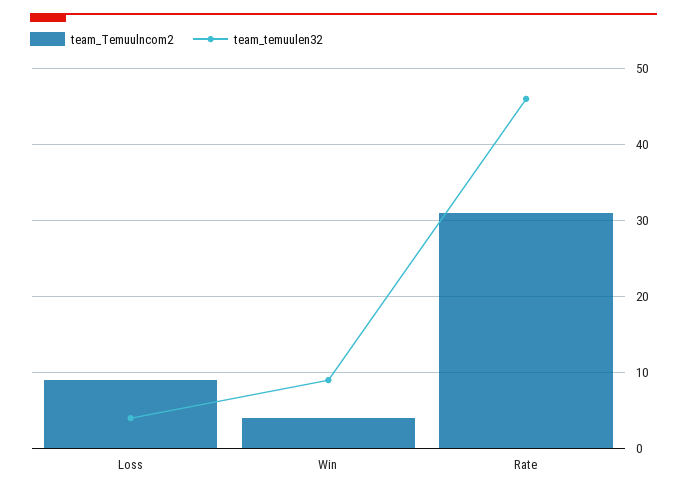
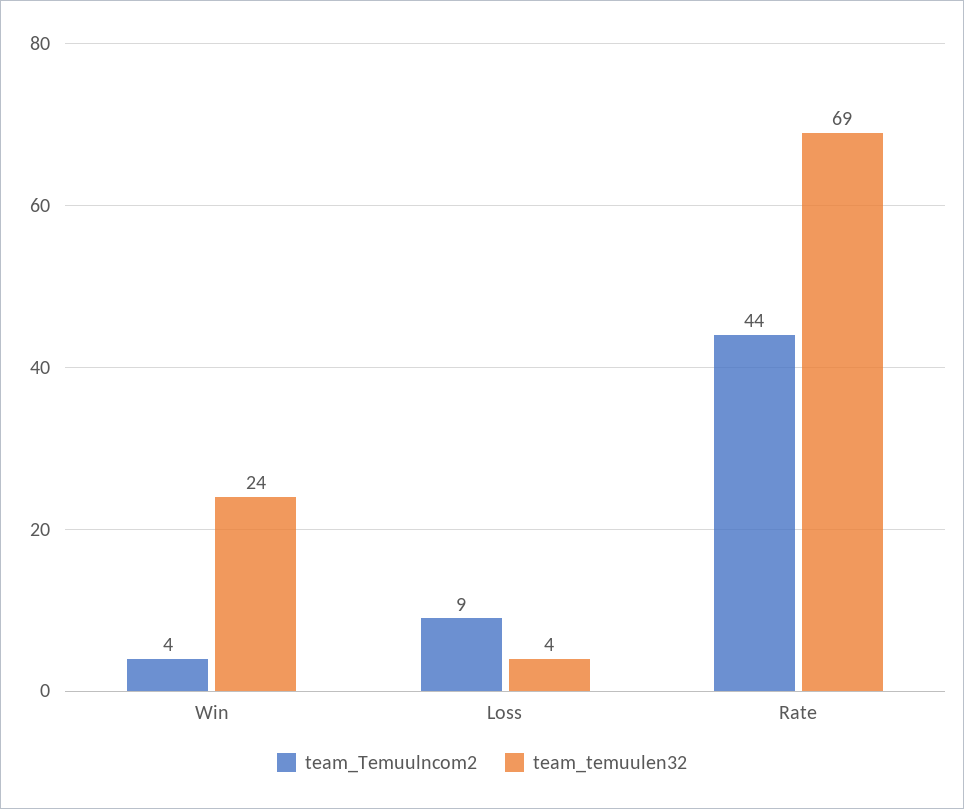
team_temuulen32, Win: 9 -> 24
team_Temuulncom2, Rate: 31 -> 44
team_temuulen32, Rate: 46 -> 69

